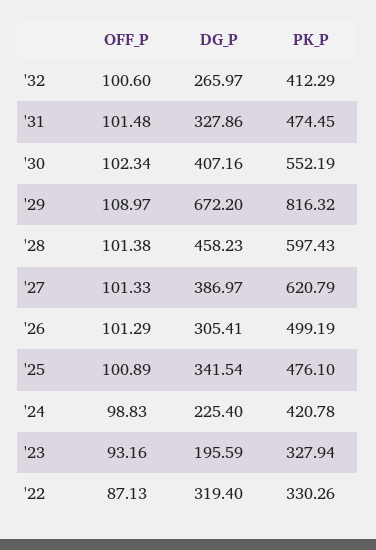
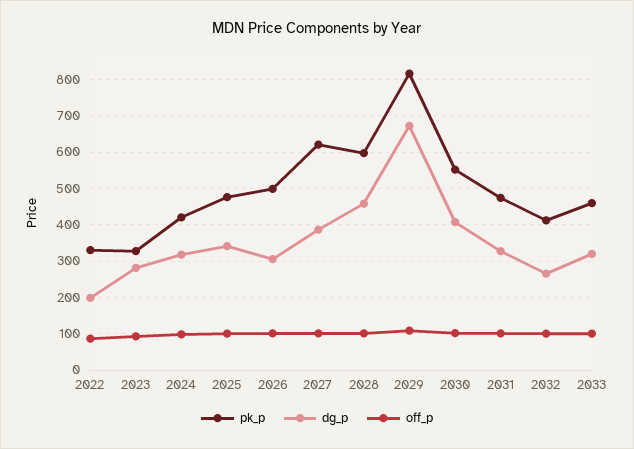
DG_P, '24: 225.4 -> 320
DG_P, '23: 195.59 -> 280
DG_P, '22: 319.4 -> 200
PK_P, 2033: none -> 460
DG_P, 2033: none -> 320
OFF_P, 2033: none -> 100

